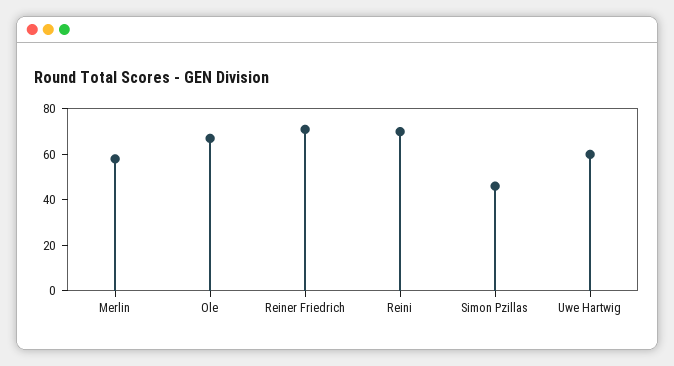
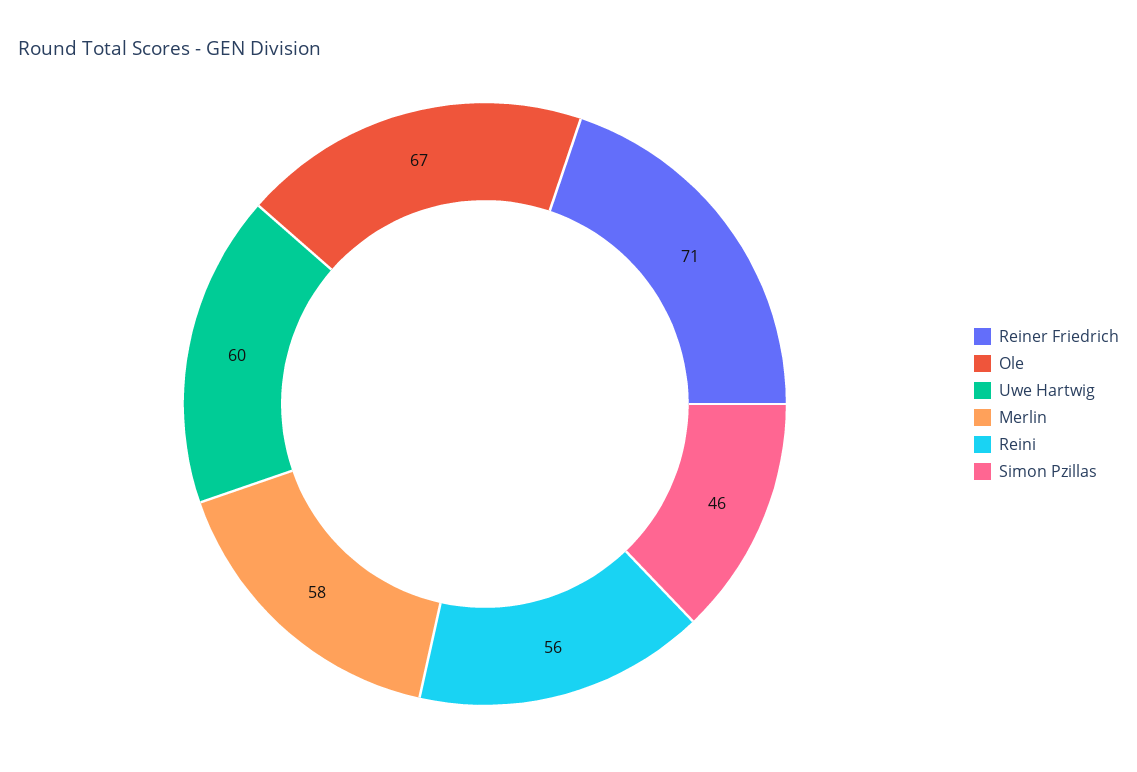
Reini: 70 -> 56

